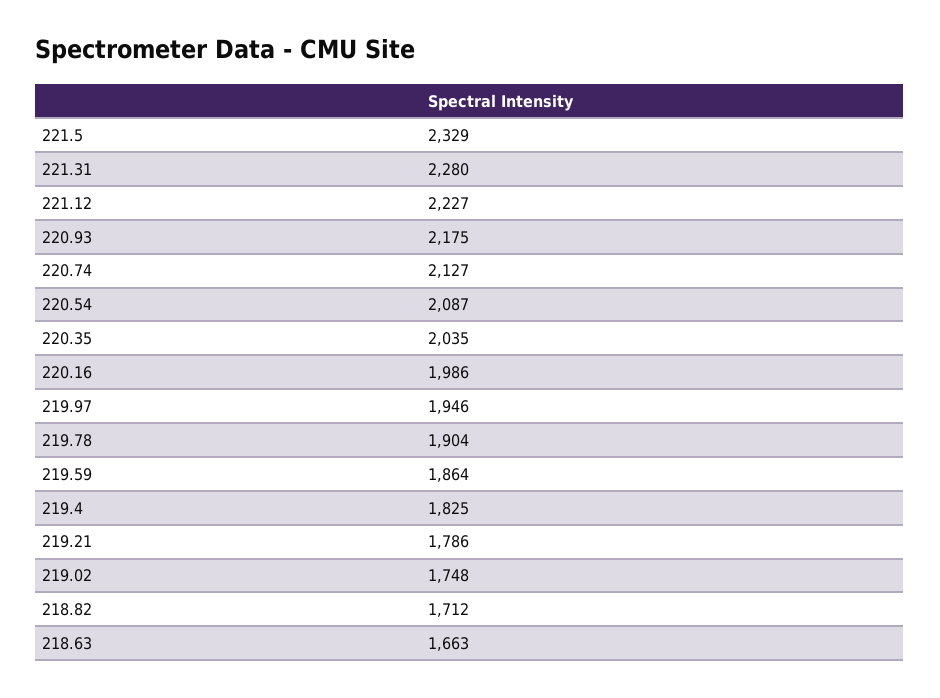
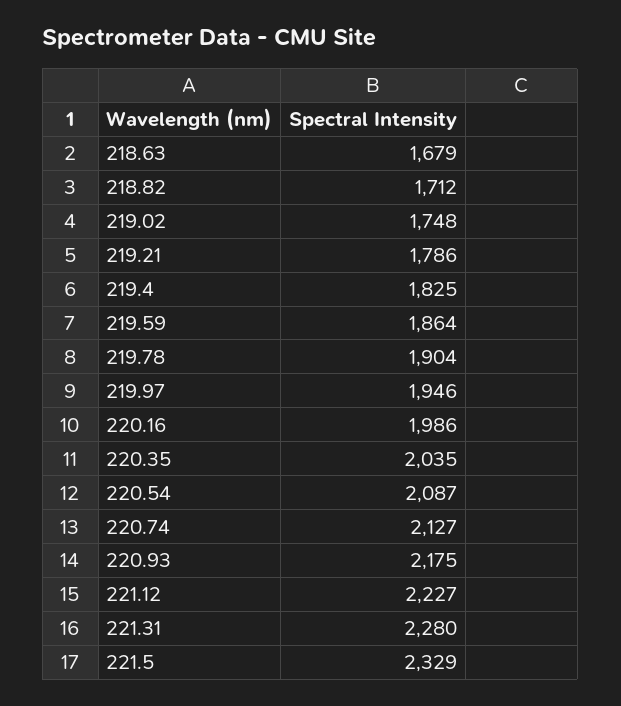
218.63: 1663 -> 1679

